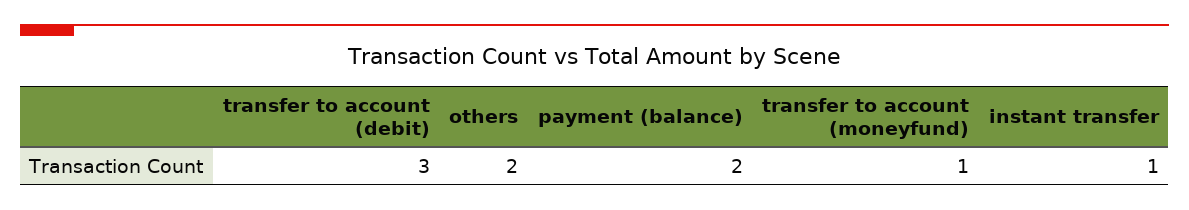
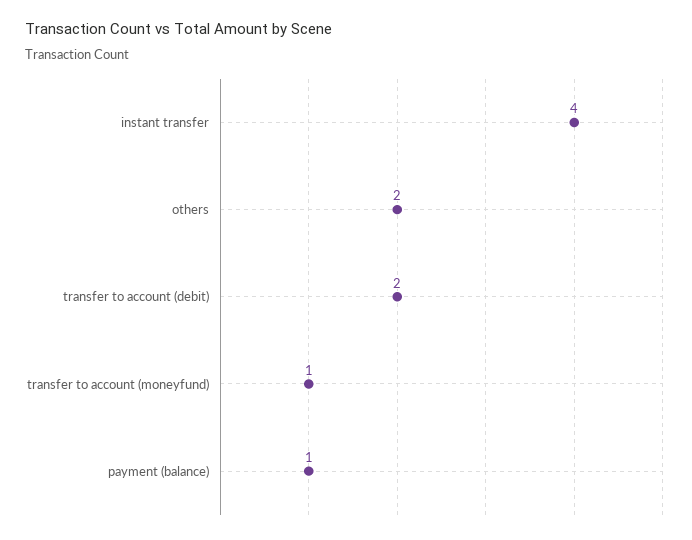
transfer to account (debit): 3 -> 2
payment (balance): 2 -> 1
instant transfer: 1 -> 4

